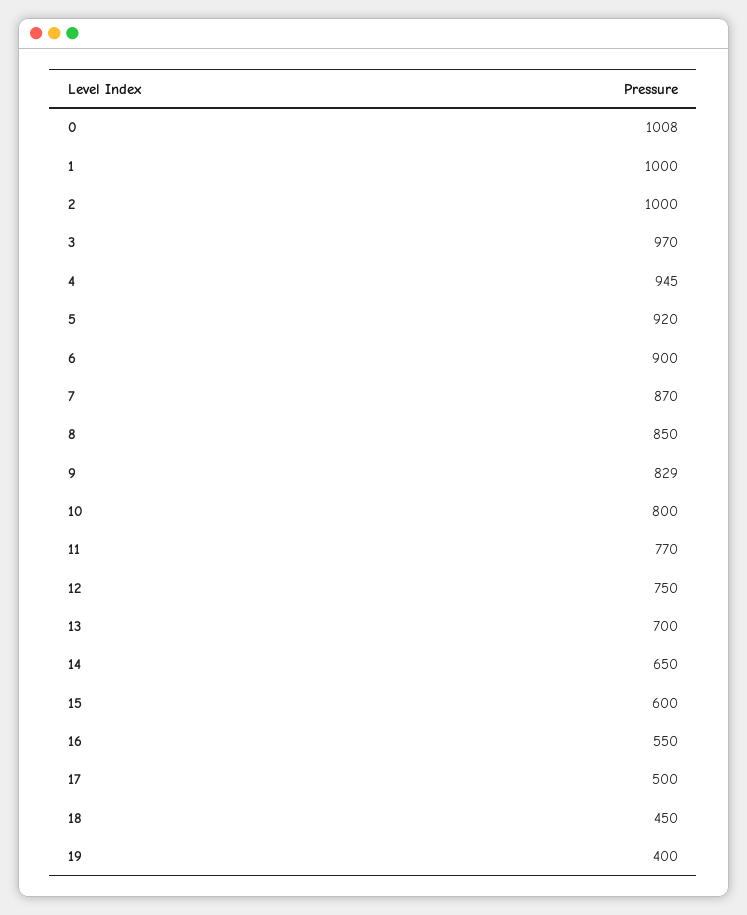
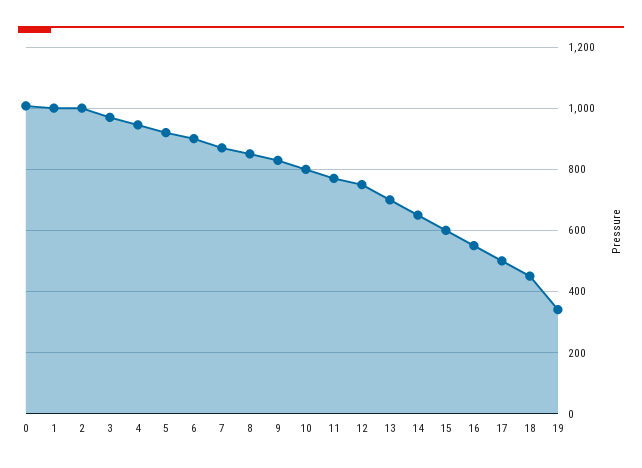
19: 400 -> 340

